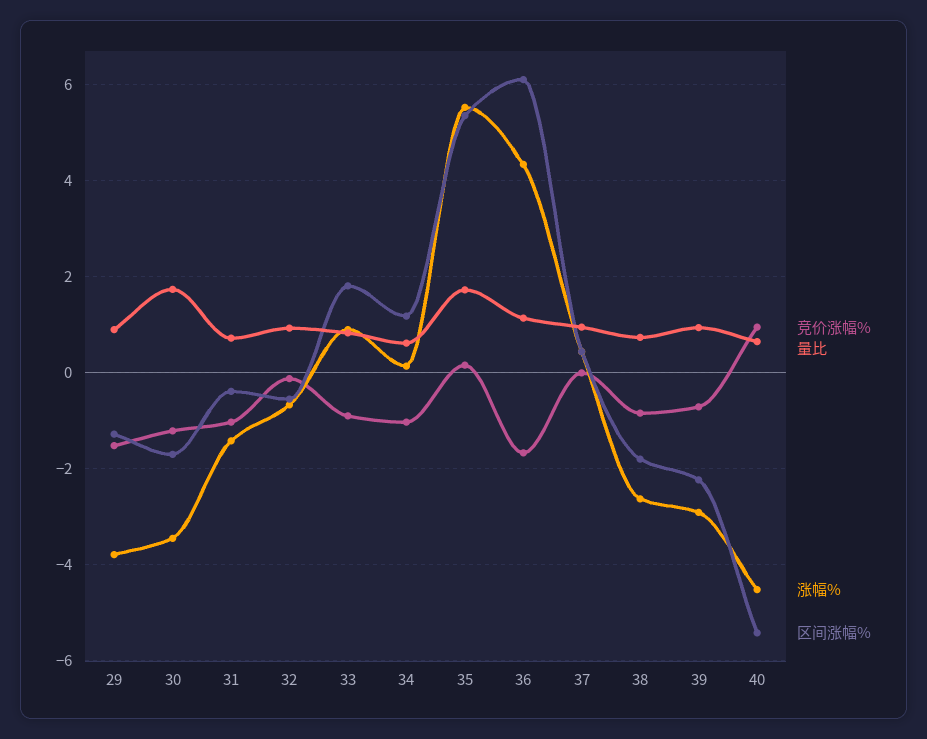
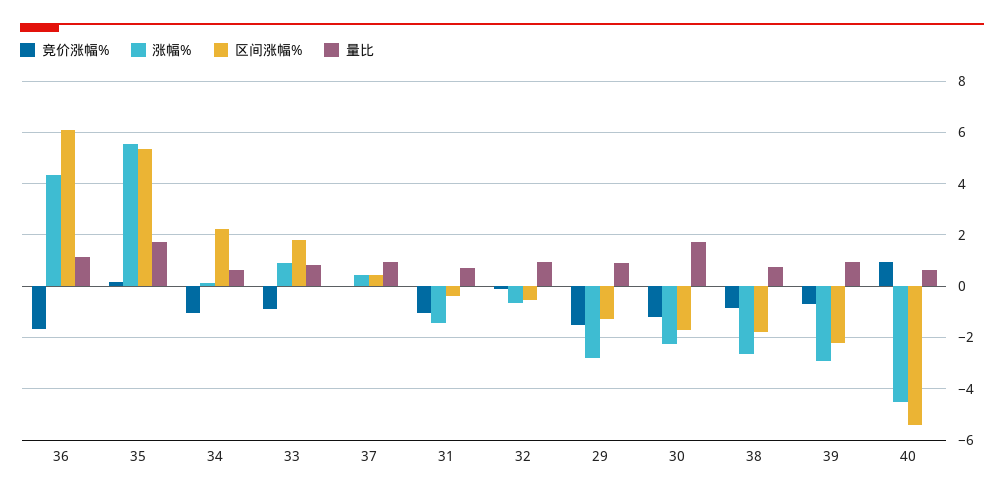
涨幅%, 29: -3.8 -> -2.75
涨幅%, 30: -3.4 -> -2.25
区间涨幅%, 34: 1.2 -> 2.25

